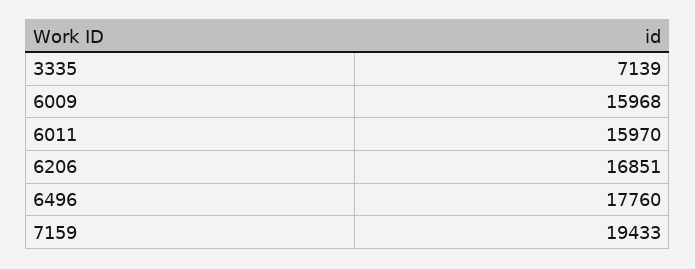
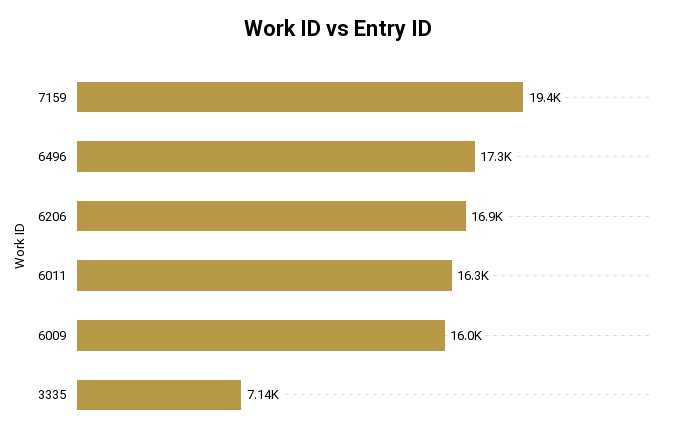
6011: 15970 -> 16300
6496: 17760 -> 17300

